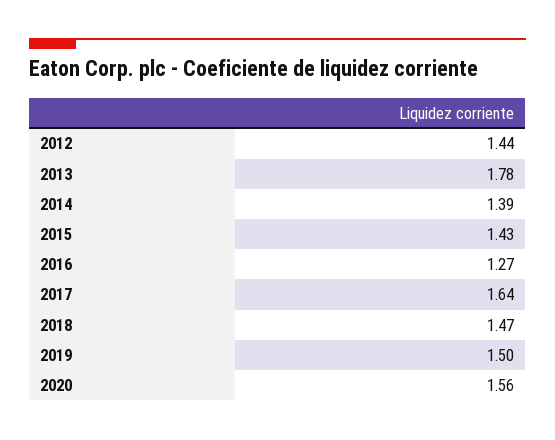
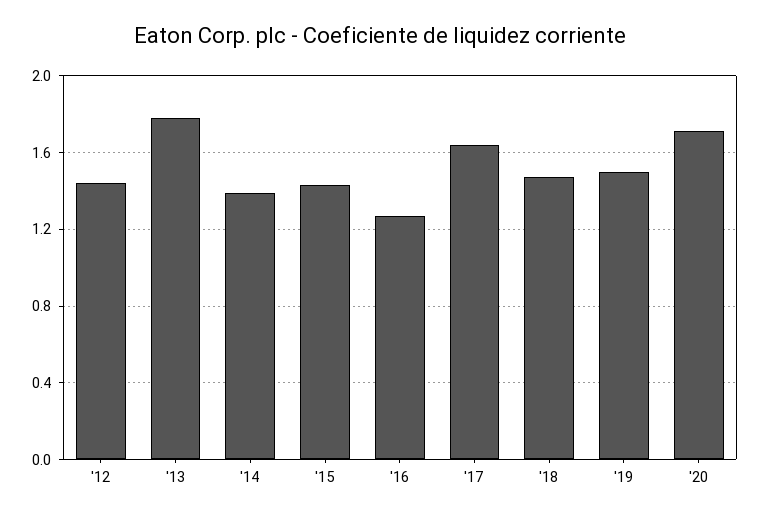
2020: 1.56 -> 1.7

